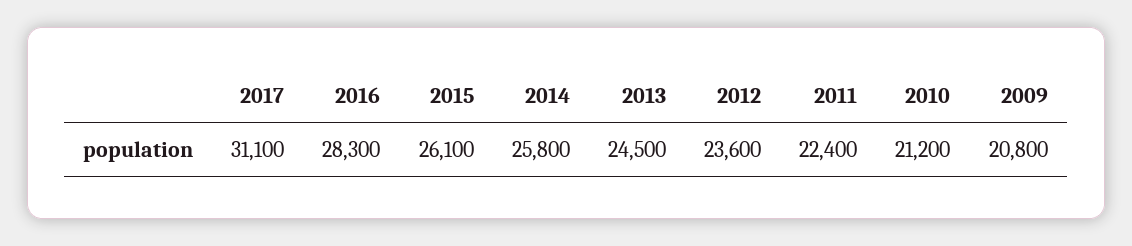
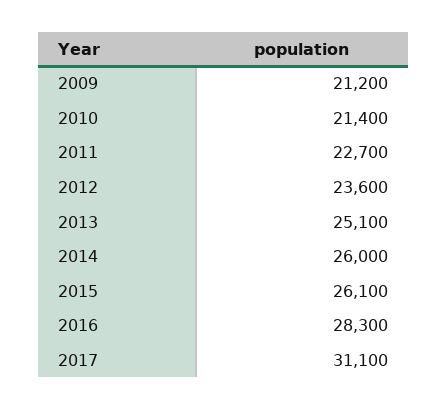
2014: 25800 -> 26000
2013: 24500 -> 25100
2011: 22400 -> 22700
2010: 21200 -> 21400
2009: 20800 -> 21200

